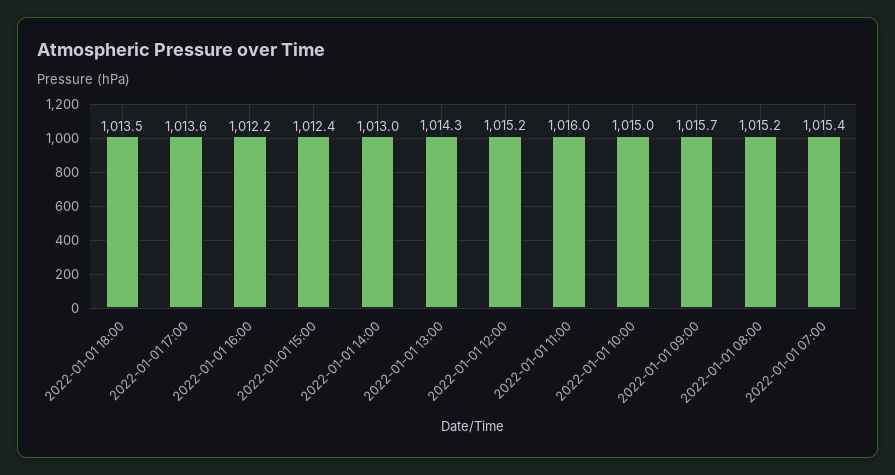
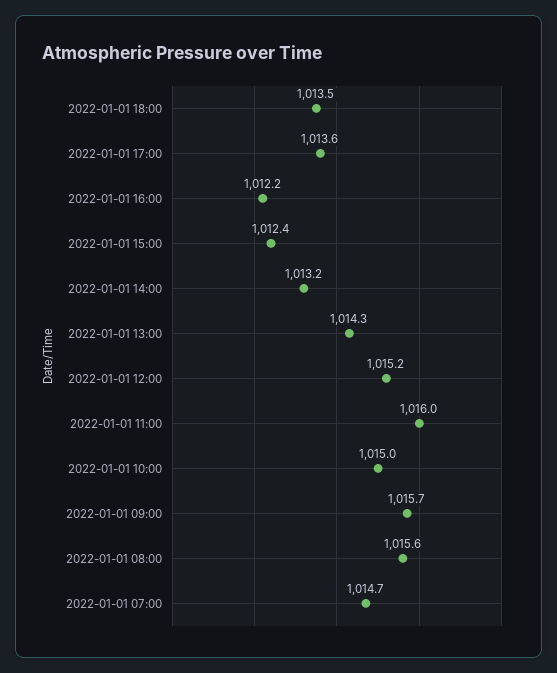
2022-01-01 14:00: 1013 -> 1013.2
2022-01-01 08:00: 1015.2 -> 1015.6
2022-01-01 07:00: 1015.4 -> 1014.7

